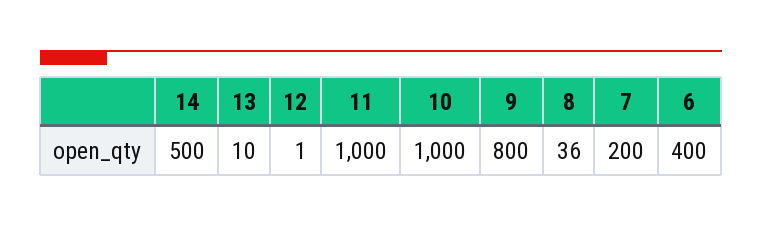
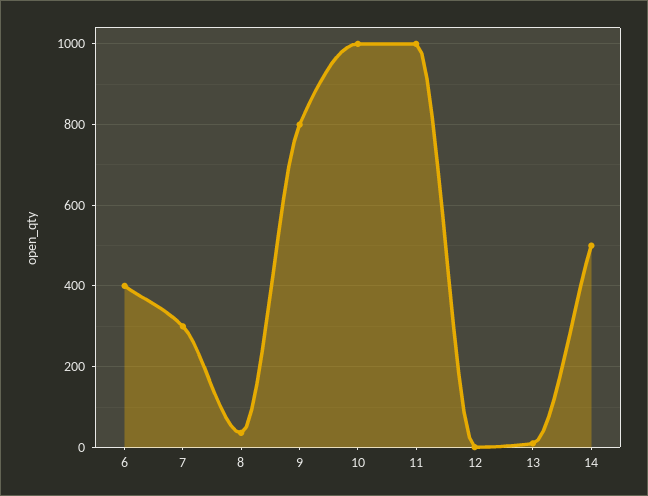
7: 200 -> 300

